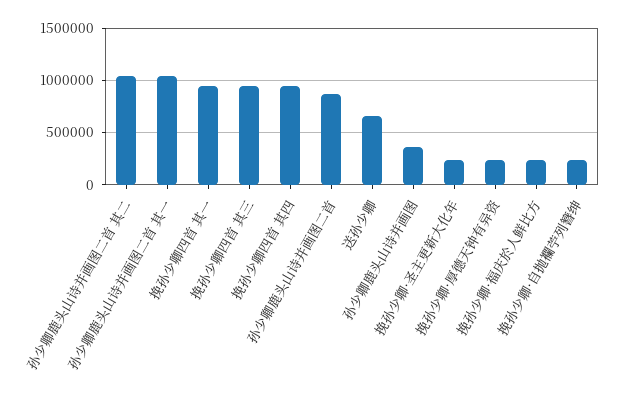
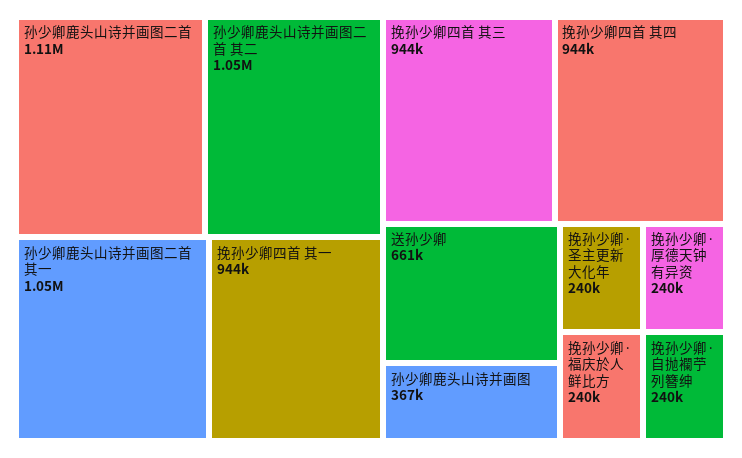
孙少卿鹿头山诗并画图二首: 900000 -> 1110000

